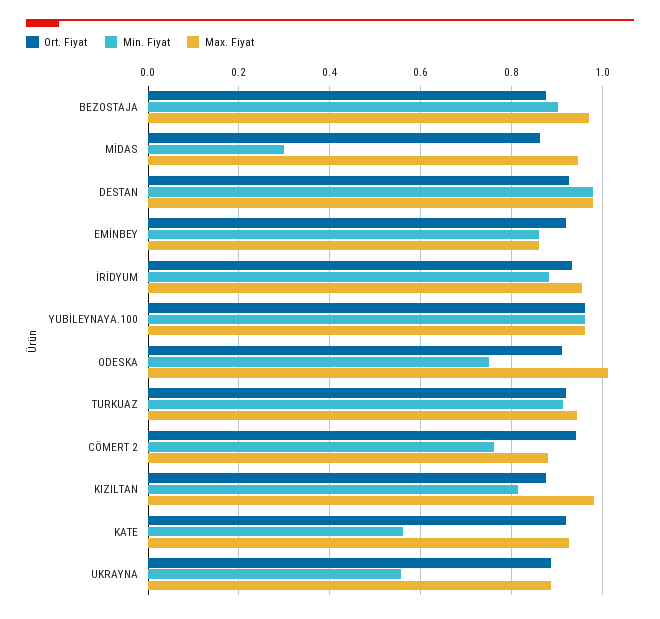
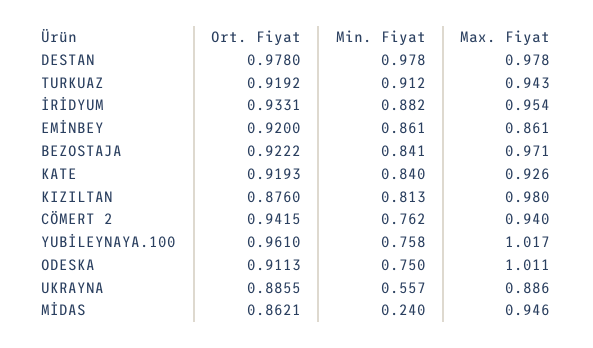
Ort. Fiyat, BEZOSTAJA: 0.88 -> 0.9222
Min. Fiyat, BEZOSTAJA: 0.9 -> 0.841
Min. Fiyat, MİDAS: 0.3 -> 0.24
Ort. Fiyat, DESTAN: 0.92 -> 0.978
Min. Fiyat, YUBİLEYNAYA.100: 0.96 -> 0.758
Max. Fiyat, YUBİLEYNAYA.100: 0.96 -> 1.017
Max. Fiyat, CÖMERT 2: 0.88 -> 0.94
Min. Fiyat, KATE: 0.56 -> 0.84

